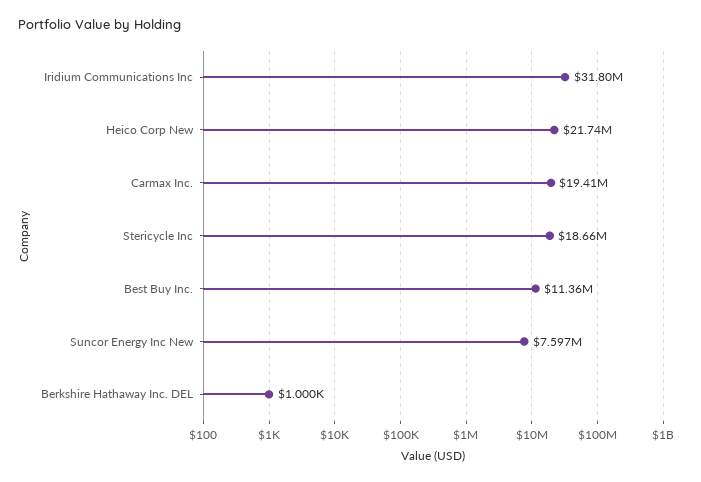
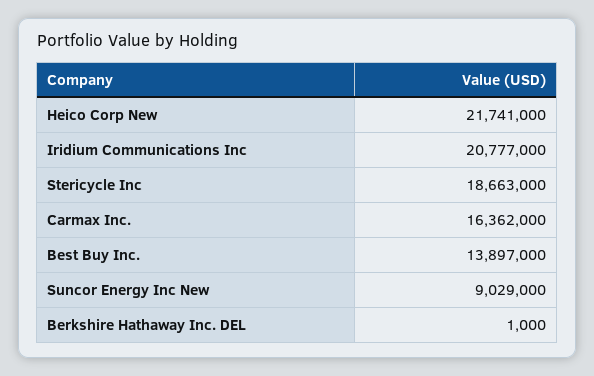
Iridium Communications Inc: 31800000 -> 20777000
Carmax Inc.: 19410000 -> 16362000
Best Buy Inc.: 11360000 -> 13897000
Suncor Energy Inc New: 7597000 -> 9029000

